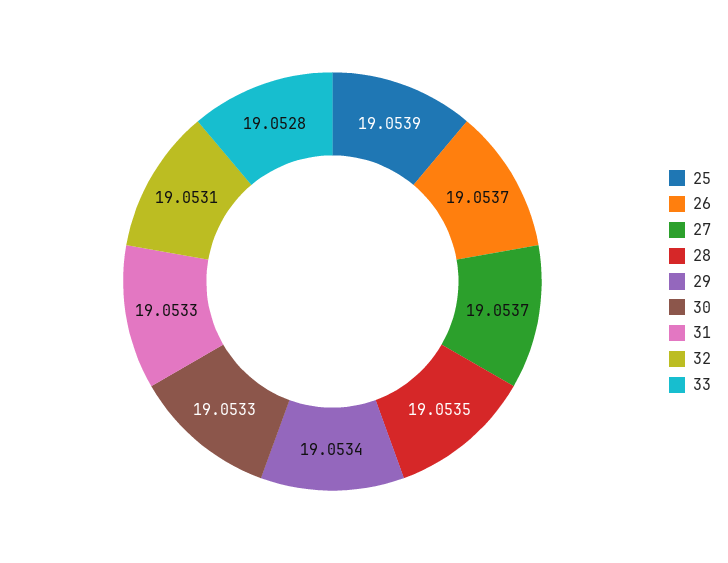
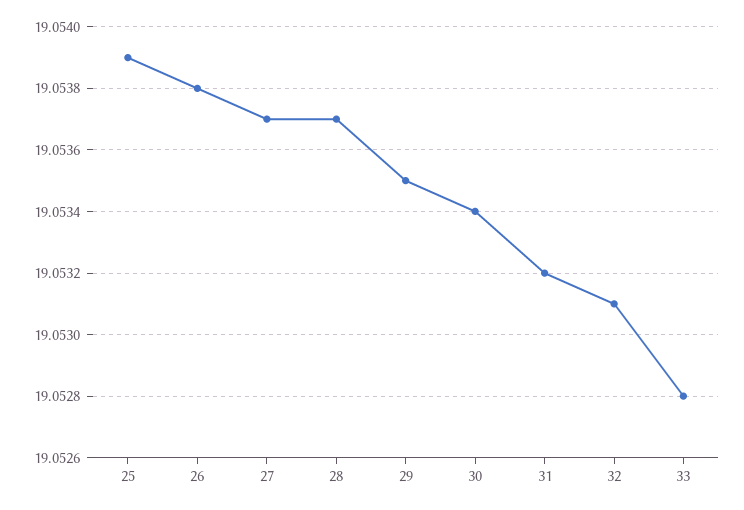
26: 19.0537 -> 19.0538
28: 19.0535 -> 19.0537
29: 19.0534 -> 19.0535
30: 19.0533 -> 19.0534
31: 19.0533 -> 19.0532

